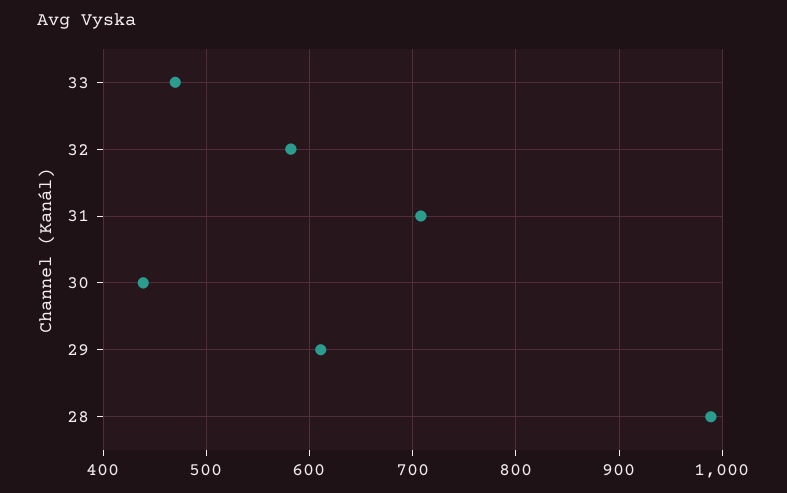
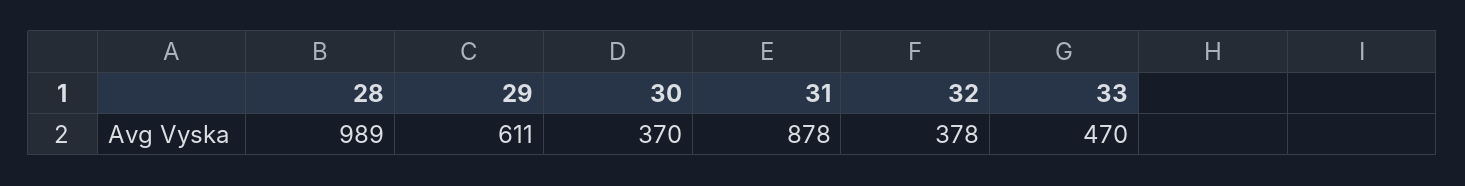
32: 580 -> 378
31: 710 -> 878
30: 440 -> 370

